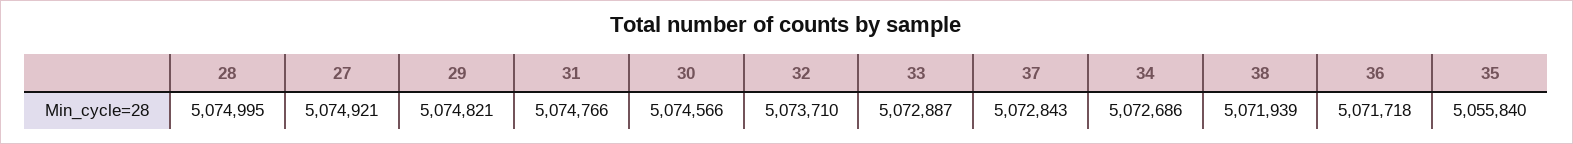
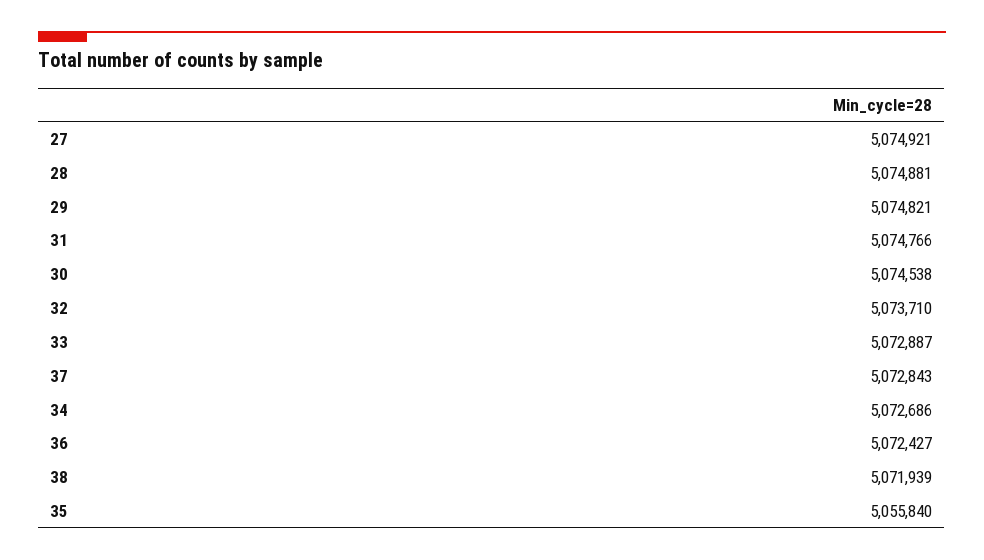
28: 5074995 -> 5074881
30: 5074566 -> 5074538
36: 5071718 -> 5072427

